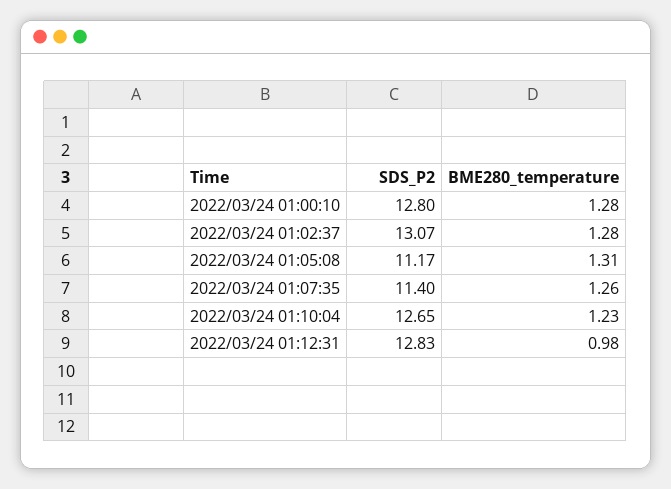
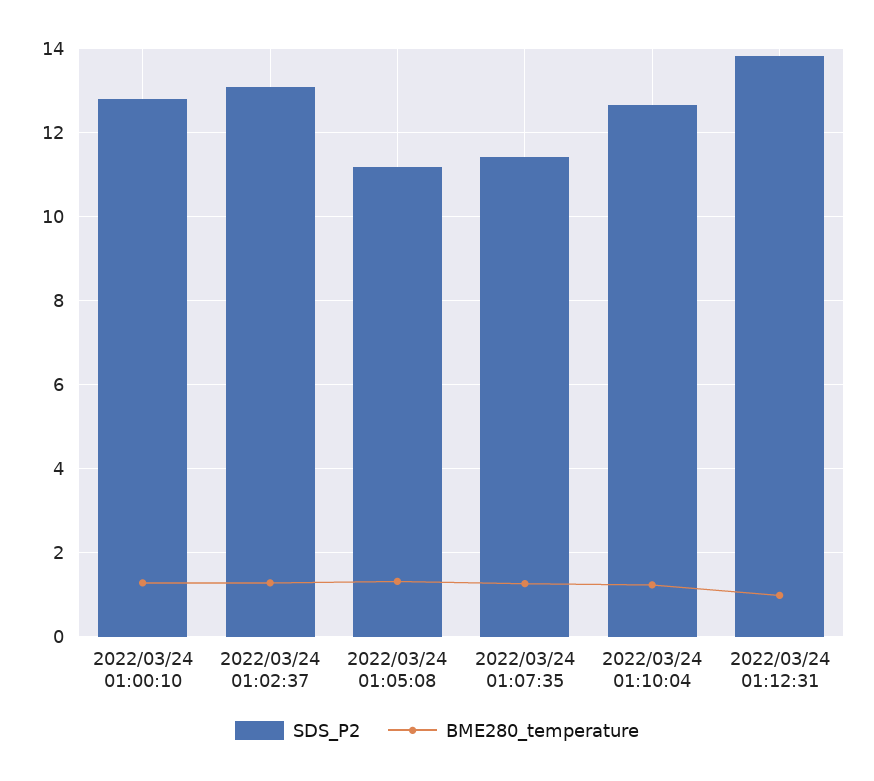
SDS_P2, 2022/03/24 01:12:31: 12.83 -> 13.8

